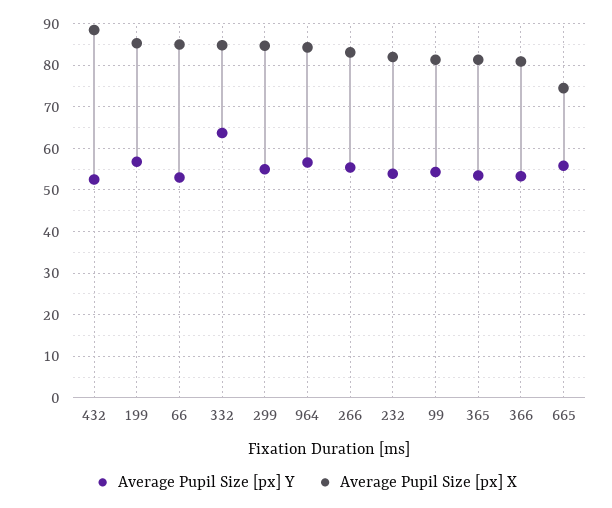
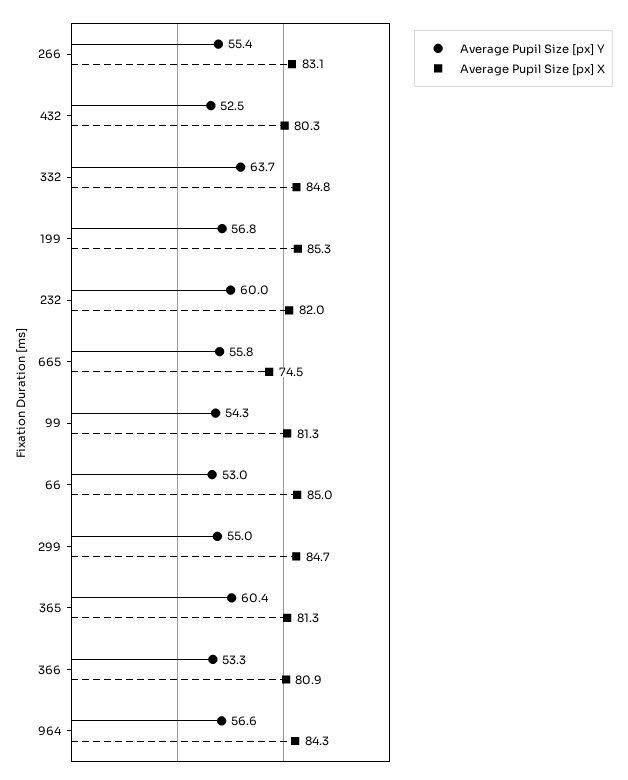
Average Pupil Size [px] X, 432: 88 -> 80.3
Average Pupil Size [px] Y, 232: 54 -> 60
Average Pupil Size [px] Y, 365: 54 -> 60.4

